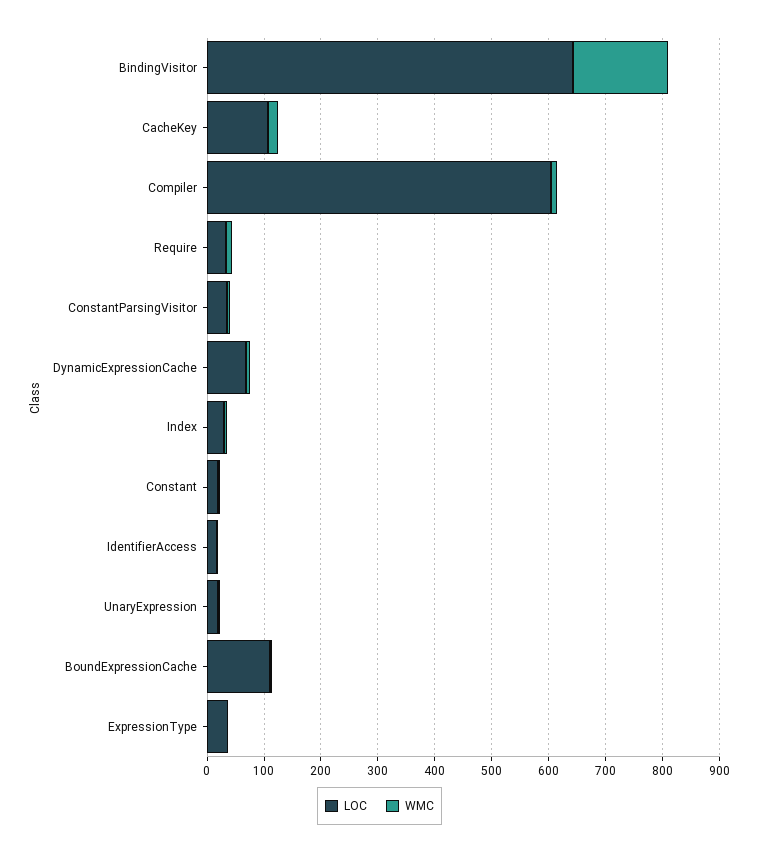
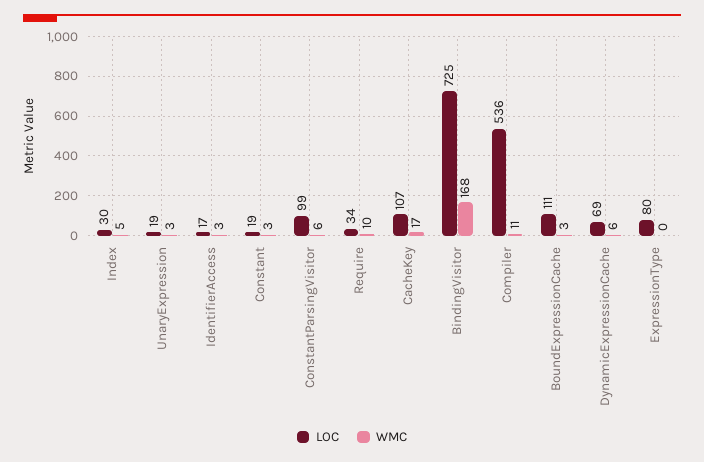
LOC, BindingVisitor: 640 -> 725
LOC, Compiler: 600 -> 536
LOC, ConstantParsingVisitor: 40 -> 99
LOC, ExpressionType: 40 -> 80

